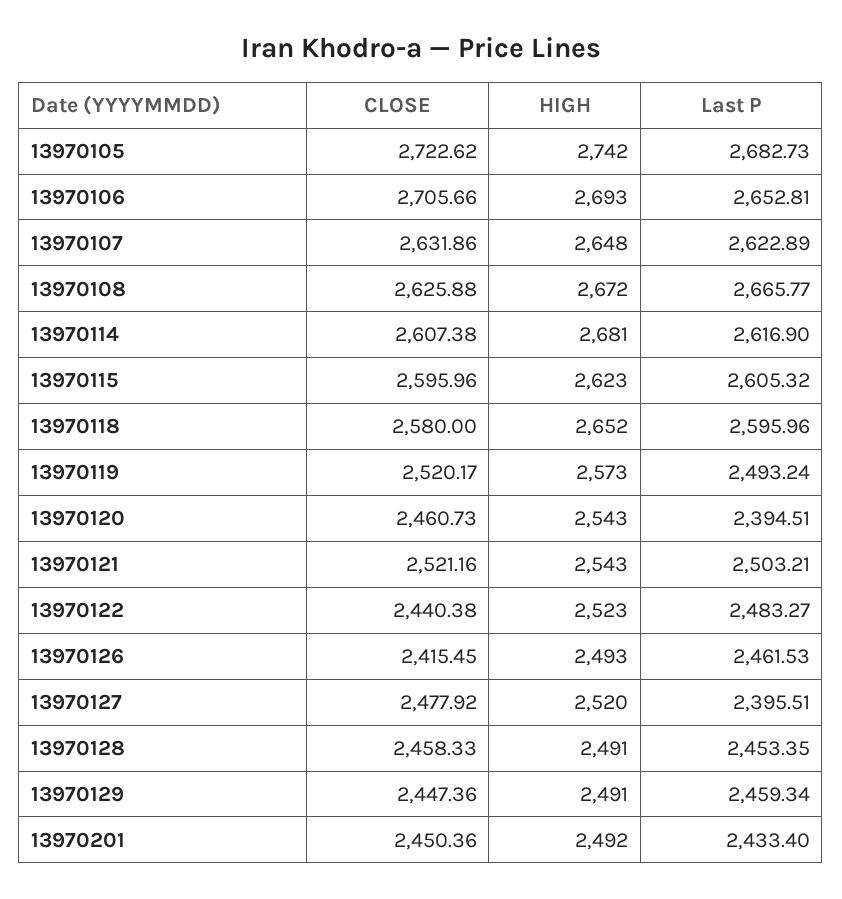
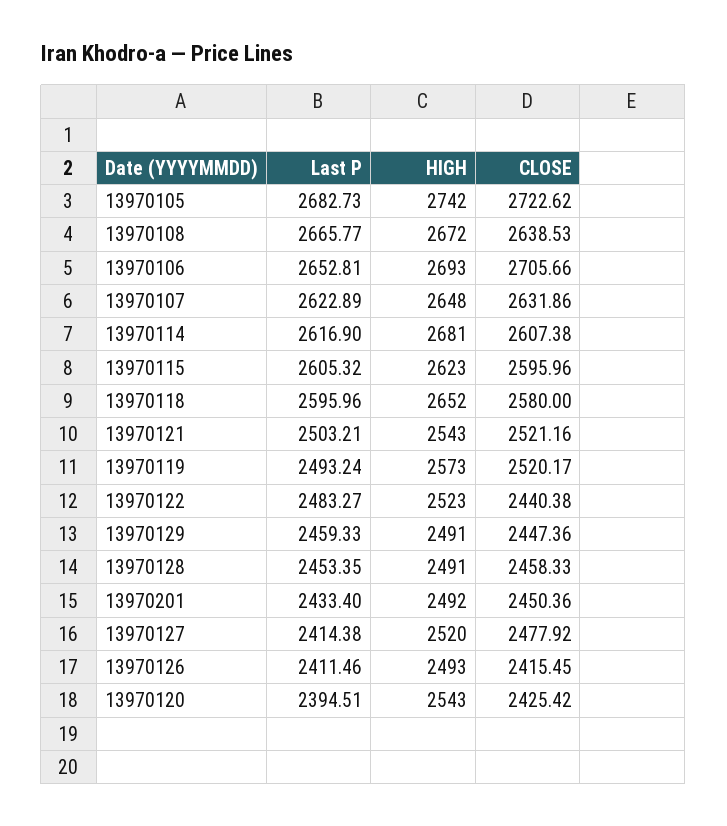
CLOSE, 13970108: 2625.88 -> 2638.53
CLOSE, 13970120: 2460.73 -> 2425.42
Last P, 13970126: 2461.53 -> 2411.46
Last P, 13970127: 2395.51 -> 2414.38
Last P, 13970129: 2459.34 -> 2459.33

